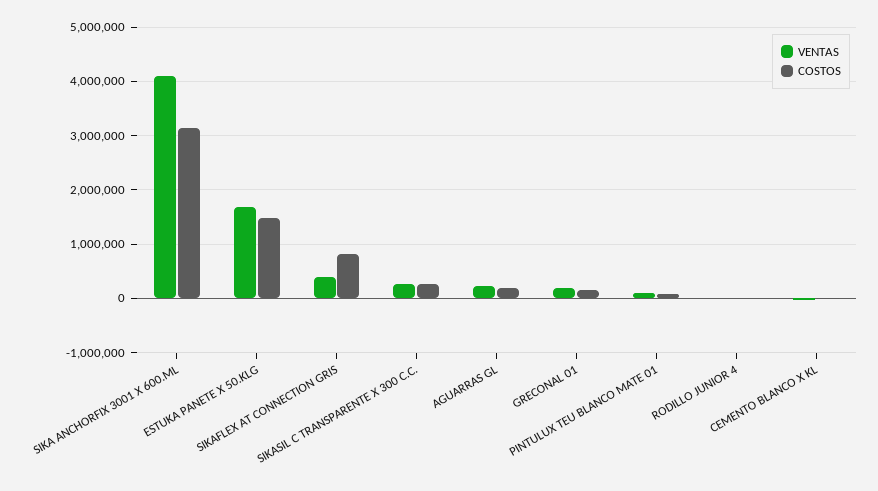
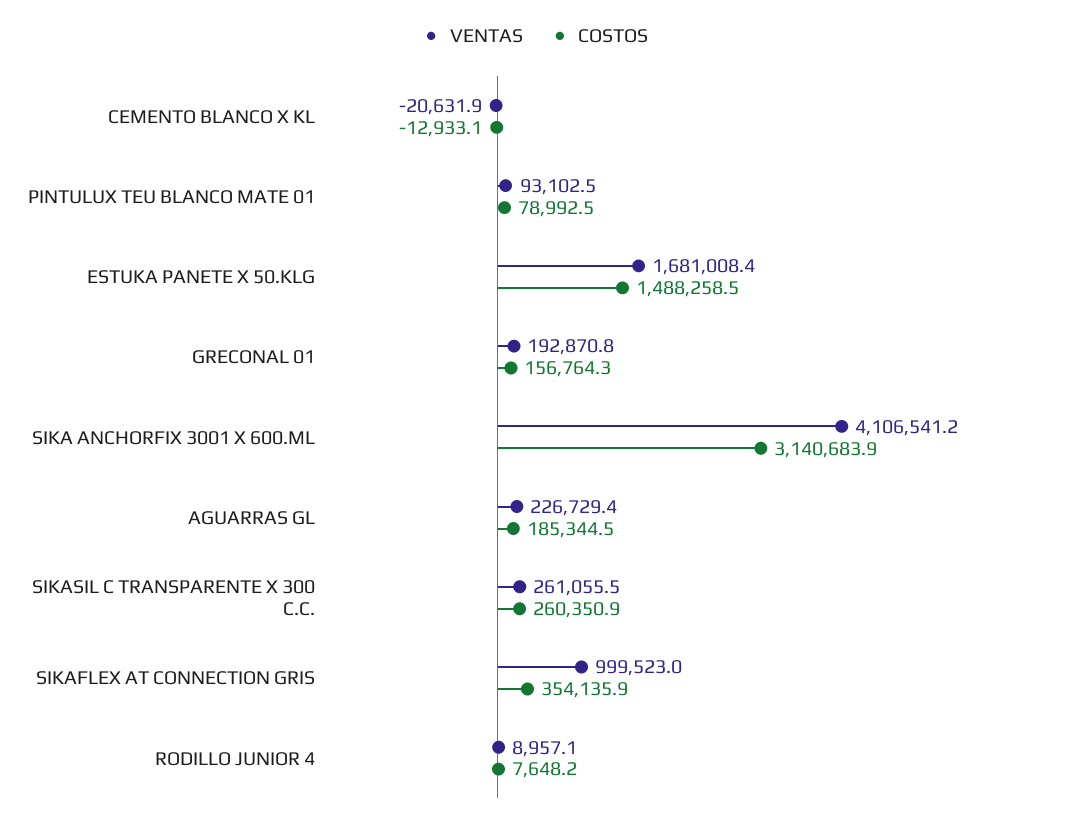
VENTAS, SIKAFLEX AT CONNECTION GRIS: 400000 -> 999523
COSTOS, SIKAFLEX AT CONNECTION GRIS: 800000 -> 354135.9

